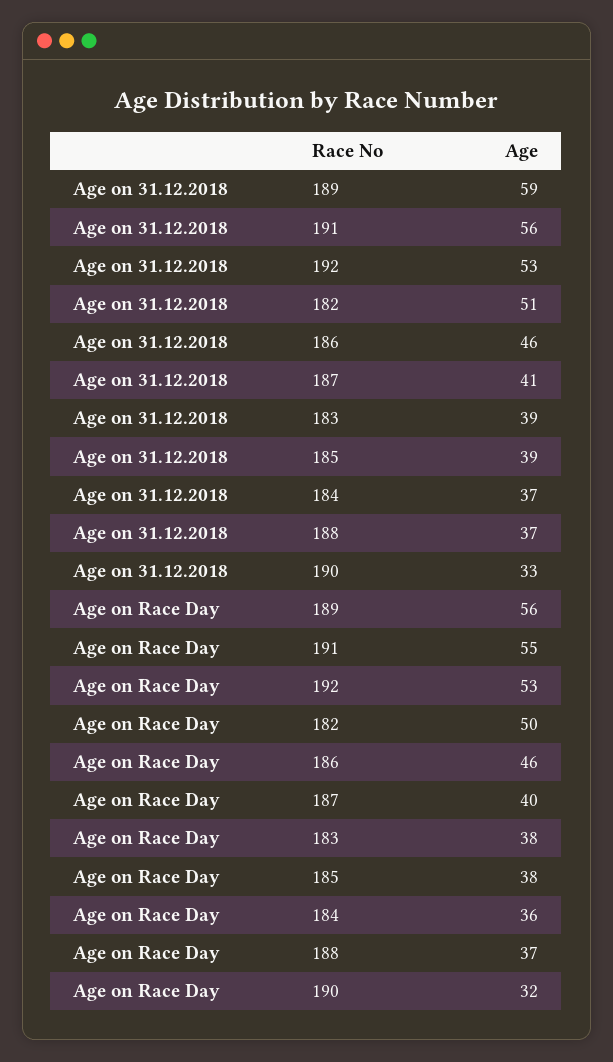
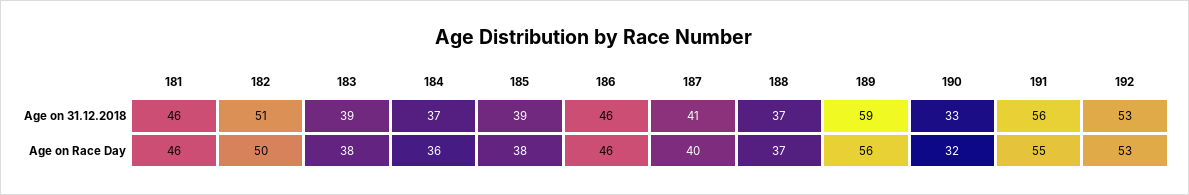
Age on 31.12.2018, 181: none -> 46
Age on Race Day, 181: none -> 46

